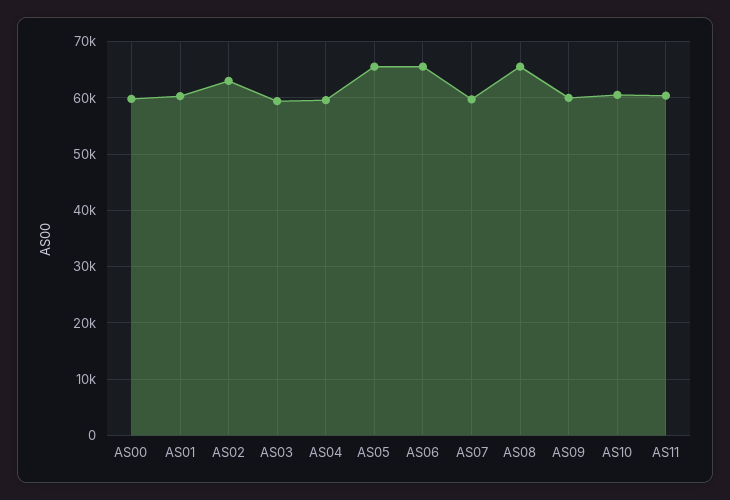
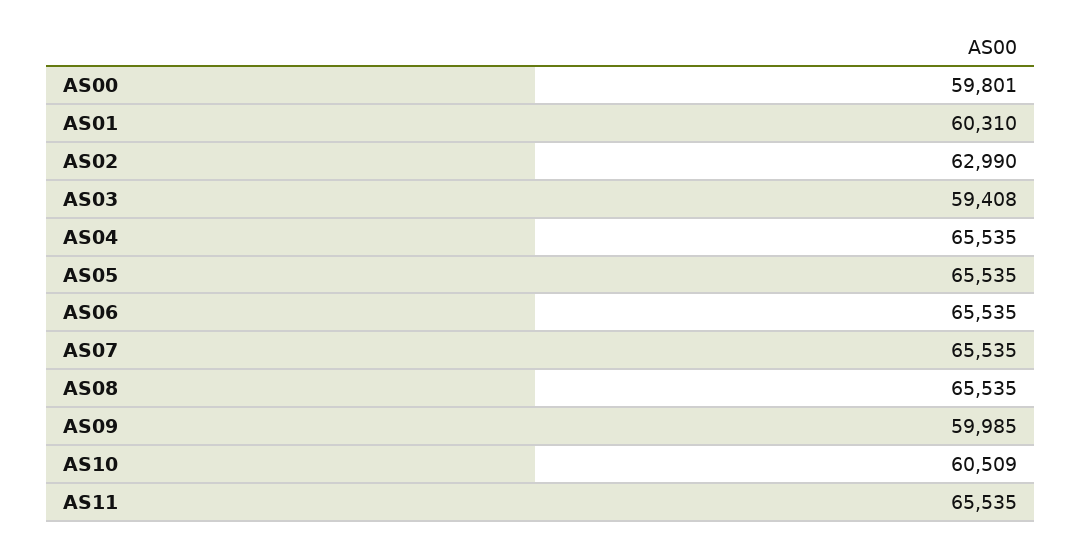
AS04: 60000 -> 65535
AS07: 60000 -> 65535
AS11: 60000 -> 65535

